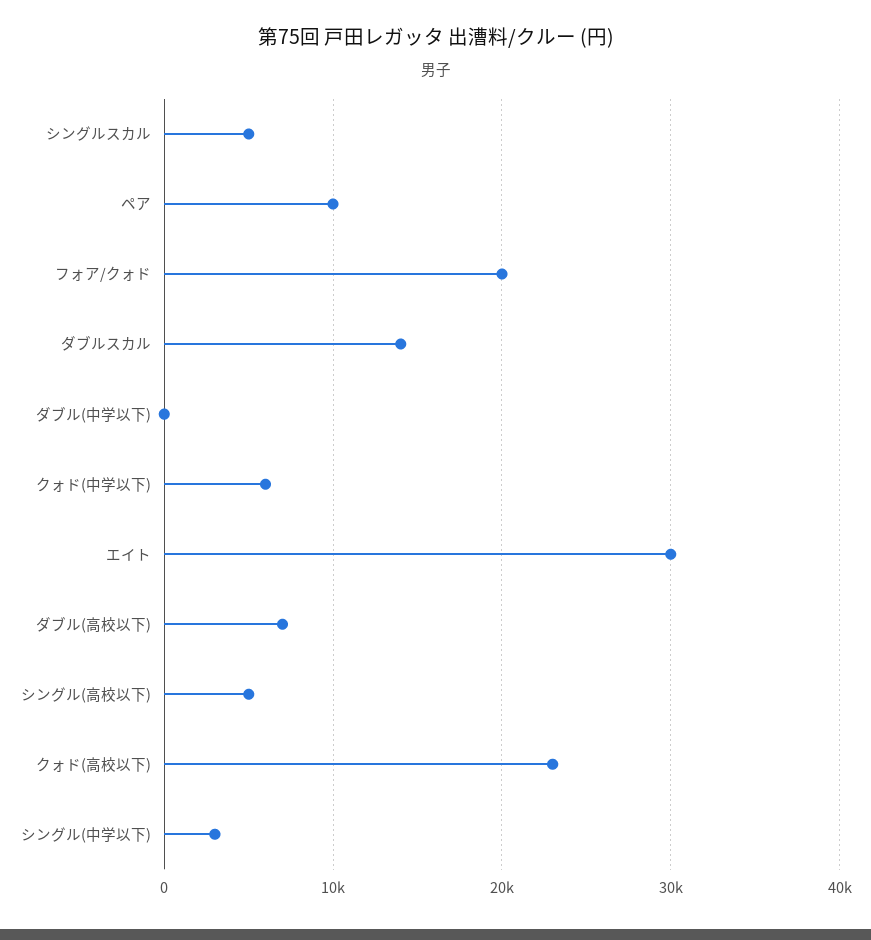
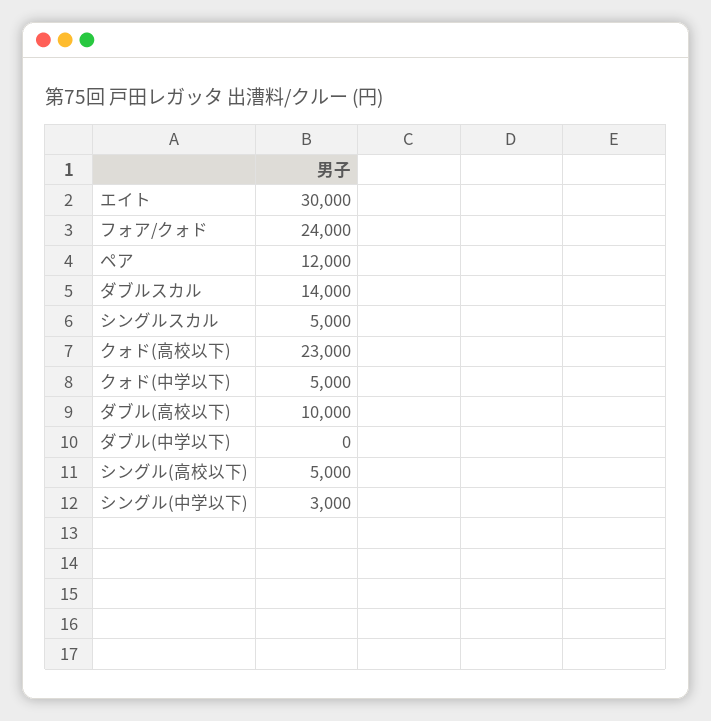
ペア: 10000 -> 12000
フォア/クォド: 20000 -> 24000
クォド(中学以下): 6000 -> 5000
ダブル(高校以下): 7000 -> 10000

